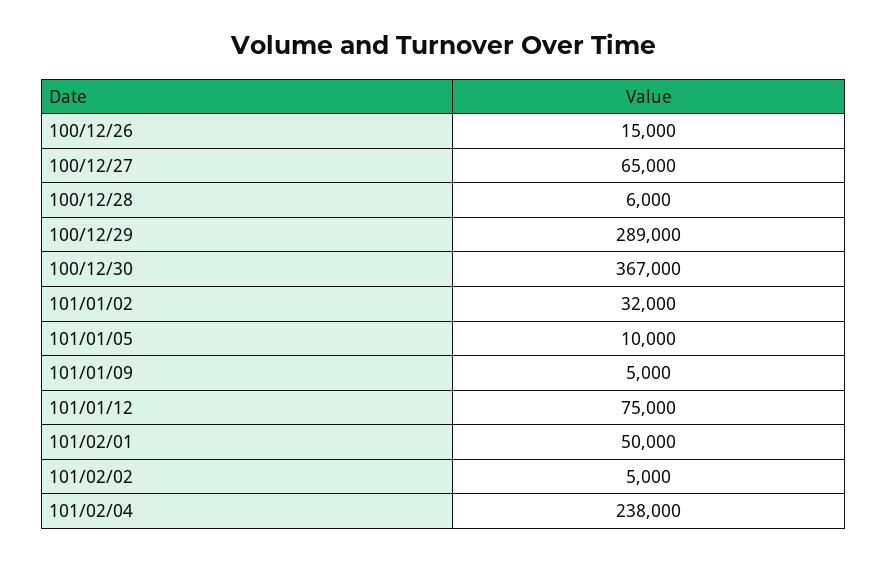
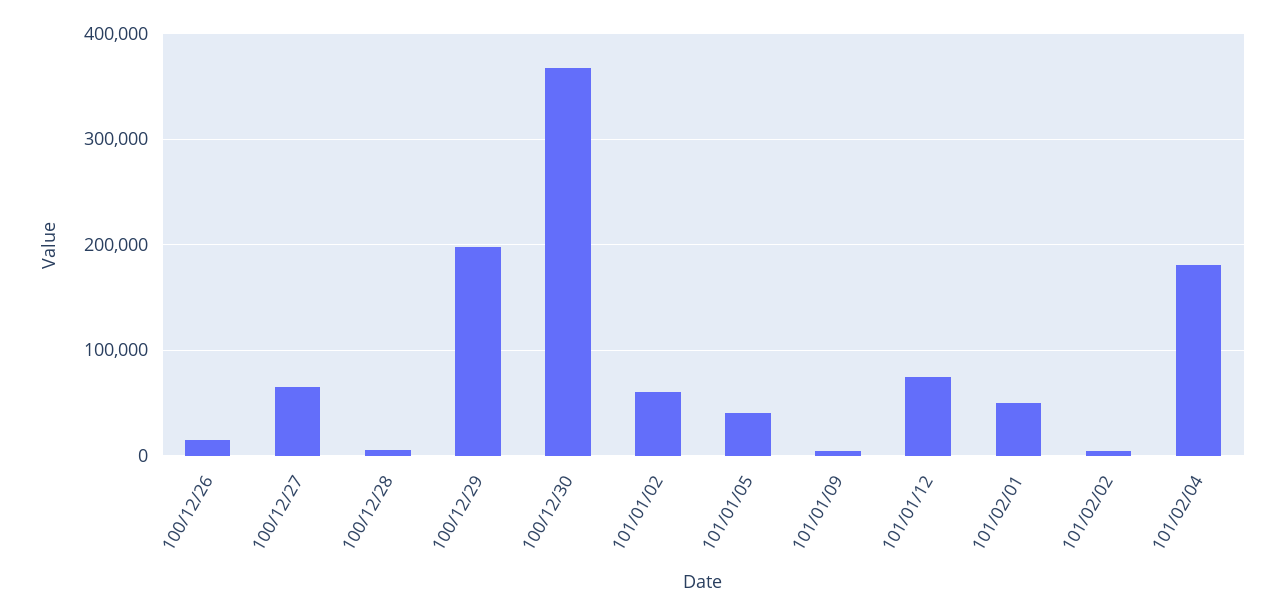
100/12/29: 289000 -> 200000
101/01/02: 32000 -> 60000
101/01/05: 10000 -> 40000
101/02/04: 238000 -> 180000

